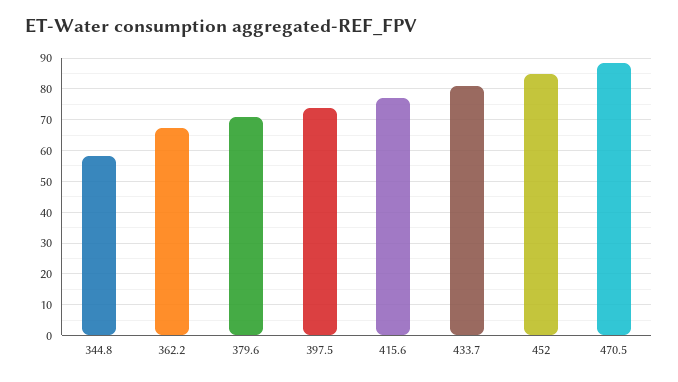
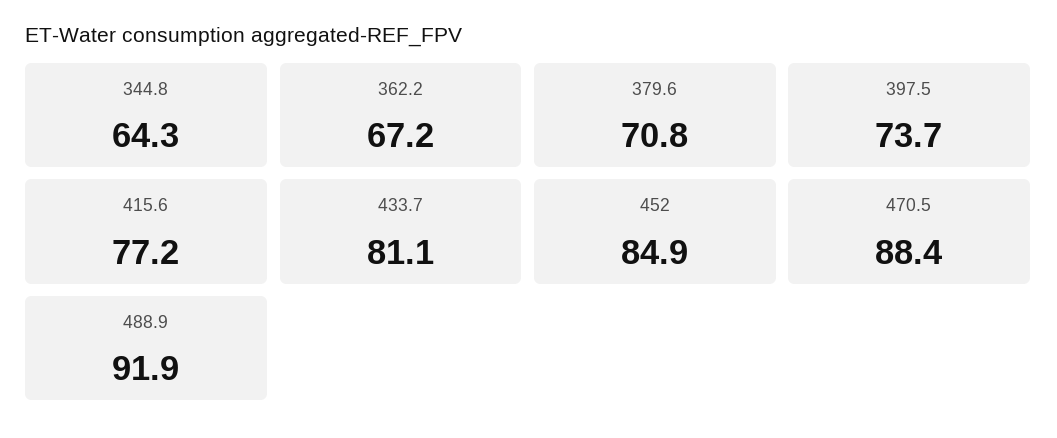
344.8: 58 -> 64.3
488.9: none -> 91.9

